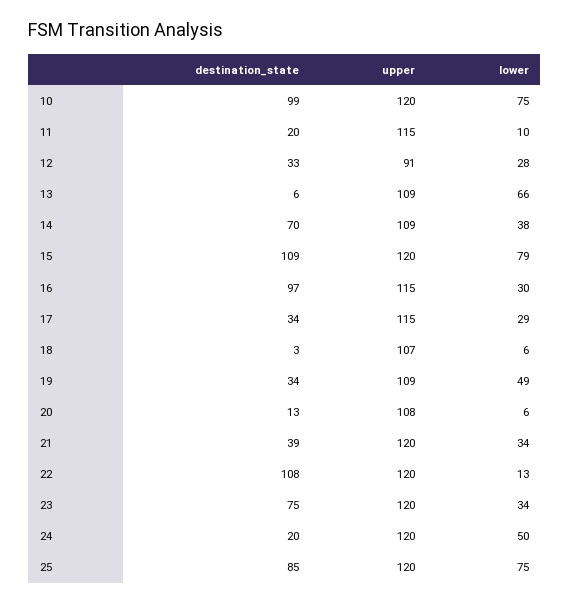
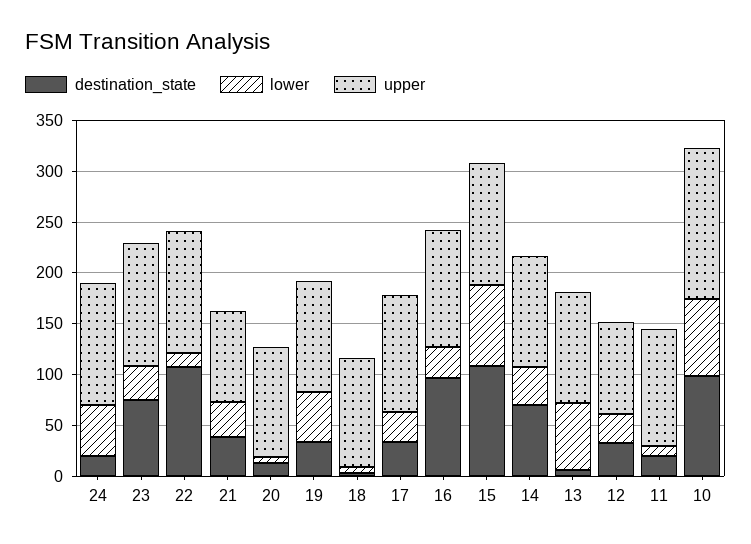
upper, 10: 120 -> 150
upper, 21: 120 -> 90
destination_state, 25: 85 -> none
upper, 25: 120 -> none
lower, 25: 75 -> none

